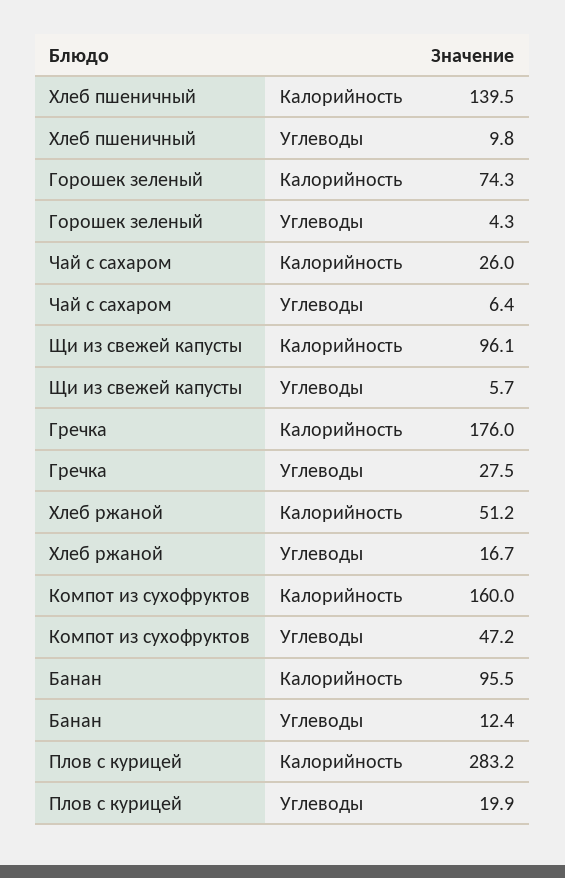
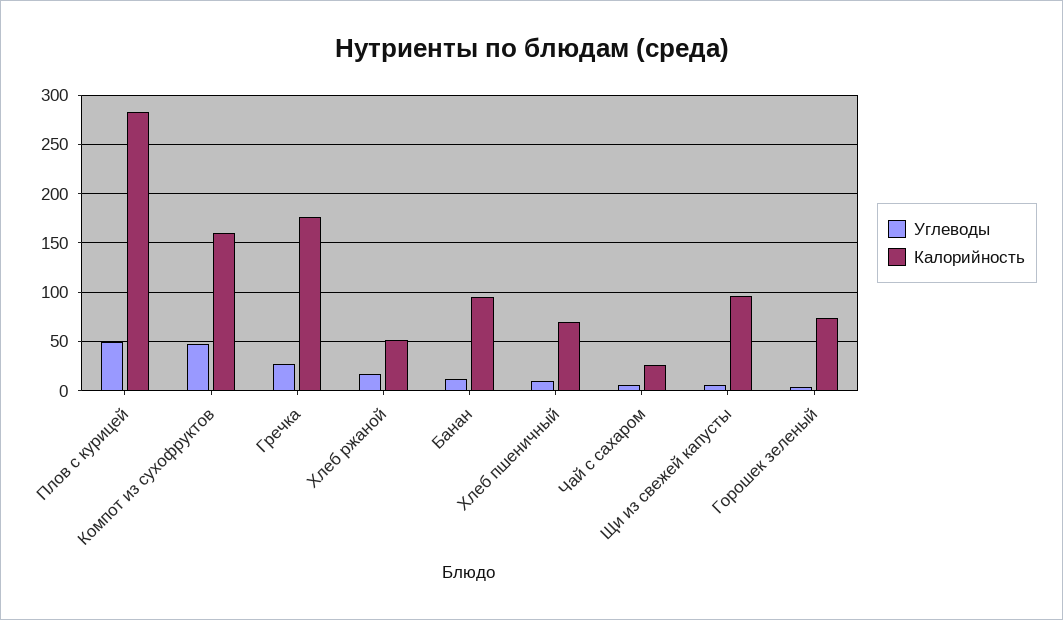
Калорийность, Хлеб пшеничный: 139.5 -> 70
Углеводы, Плов с курицей: 19.9 -> 50

